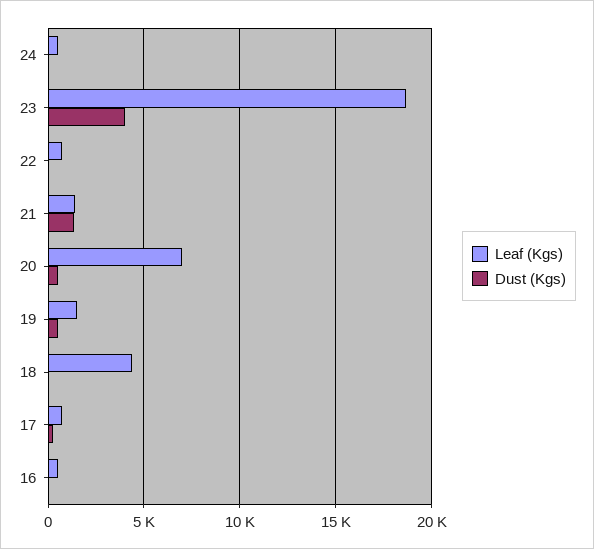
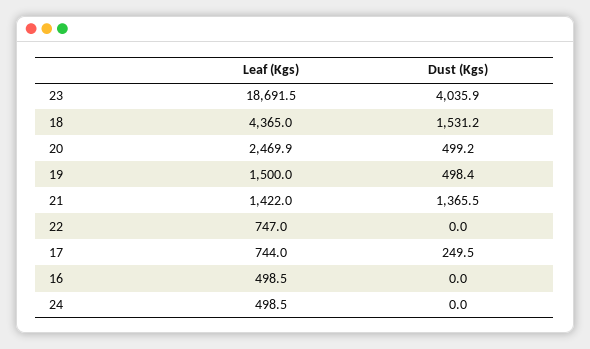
Leaf (Kgs), 20: 7000 -> 2469.9
Dust (Kgs), 18: 0 -> 1531.2

